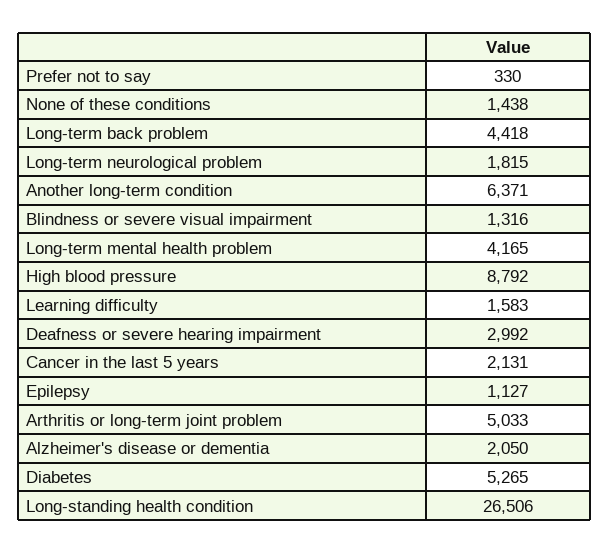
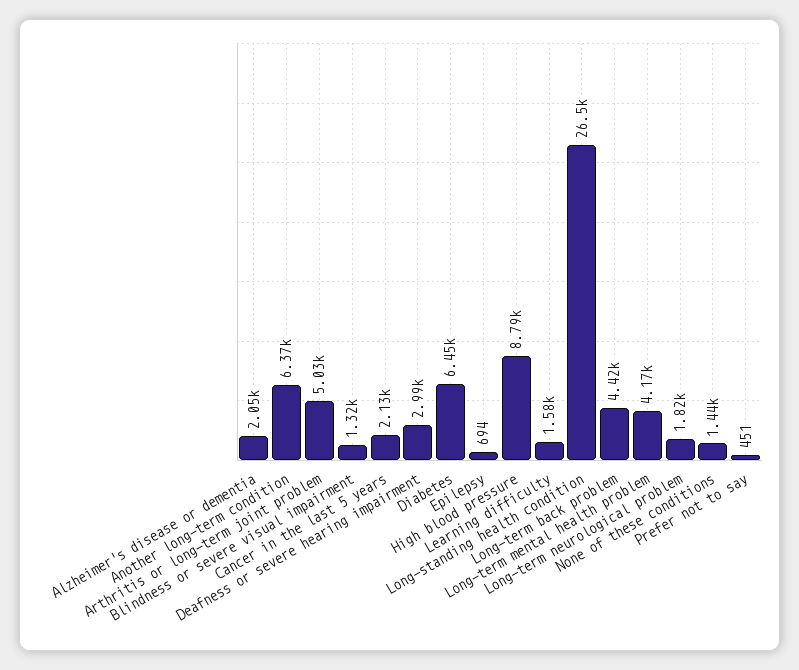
Prefer not to say: 330 -> 451
Epilepsy: 1127 -> 694
Diabetes: 5265 -> 6450

